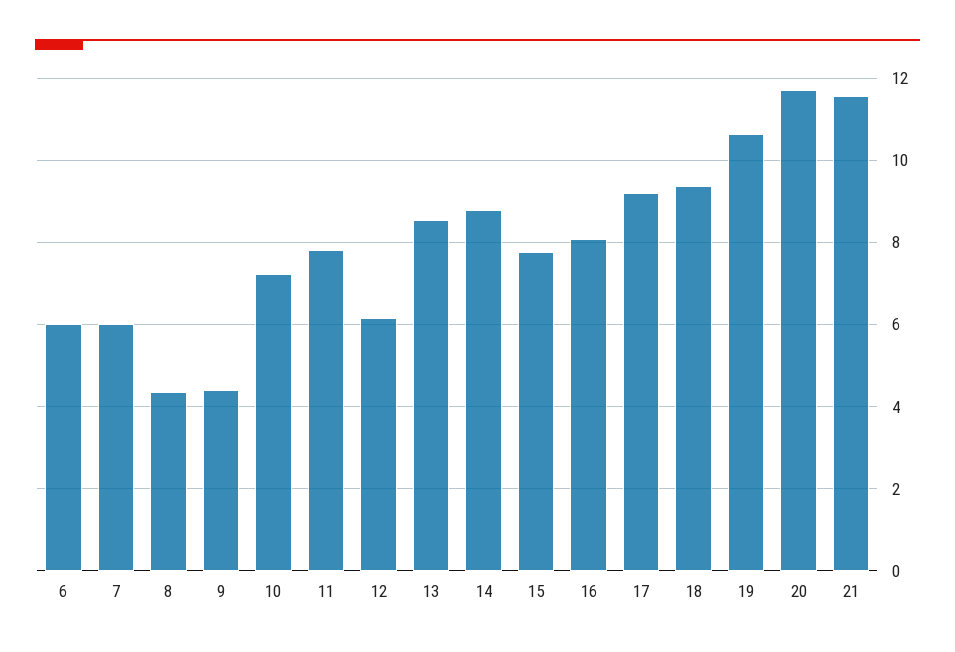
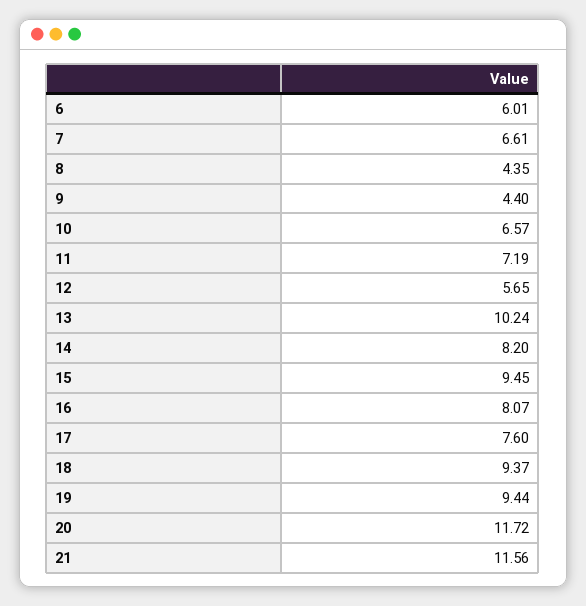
7: 6 -> 6.61
10: 7.2 -> 6.57
11: 7.8 -> 7.19
12: 6.2 -> 5.65
13: 8.6 -> 10.24
14: 8.8 -> 8.2
15: 7.8 -> 9.45
17: 9.2 -> 7.6
19: 10.6 -> 9.44

